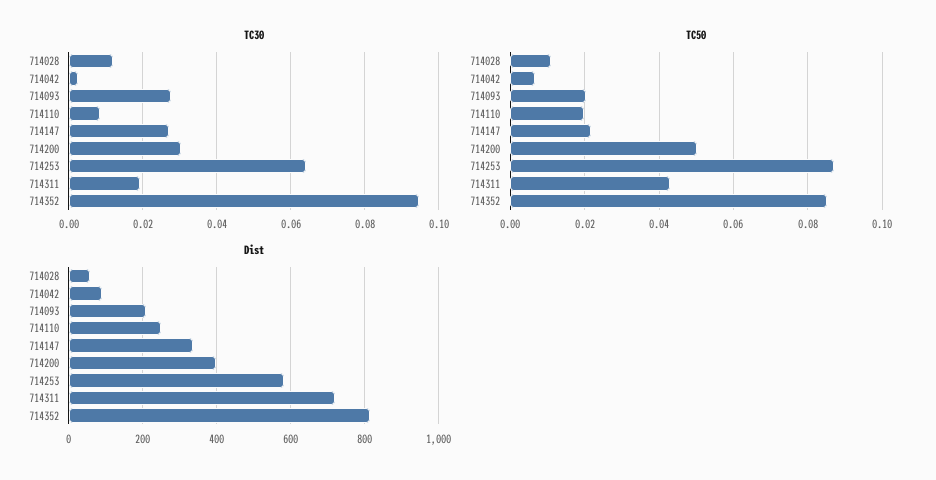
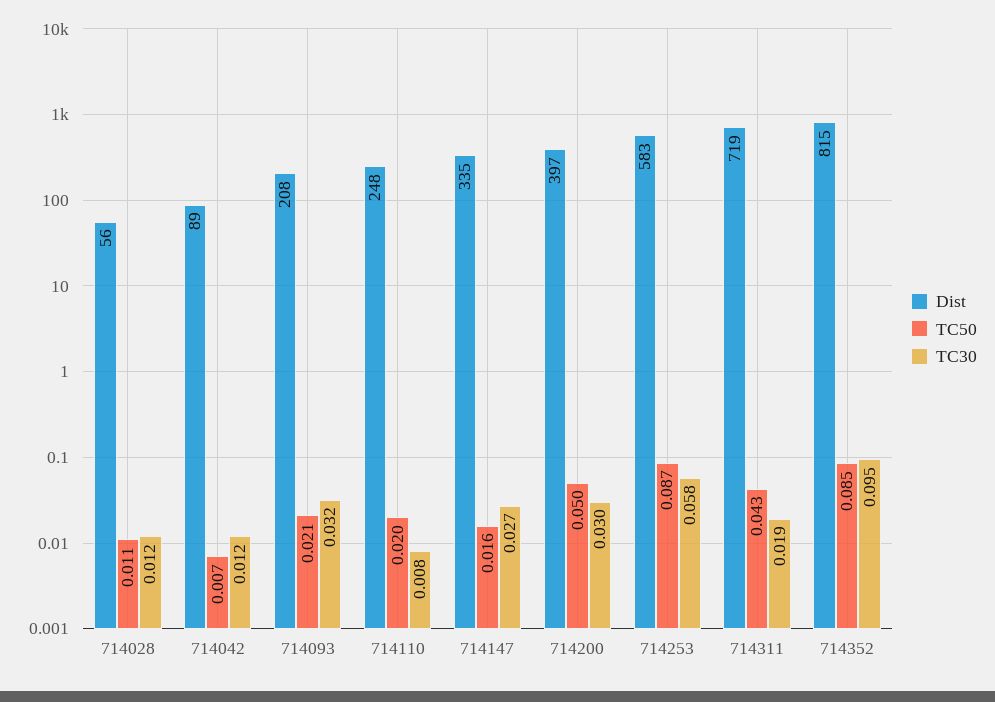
TC30, 714042: 0.002 -> 0.012
TC30, 714093: 0.028 -> 0.032
TC30, 714253: 0.064 -> 0.058
TC50, 714147: 0.022 -> 0.016

